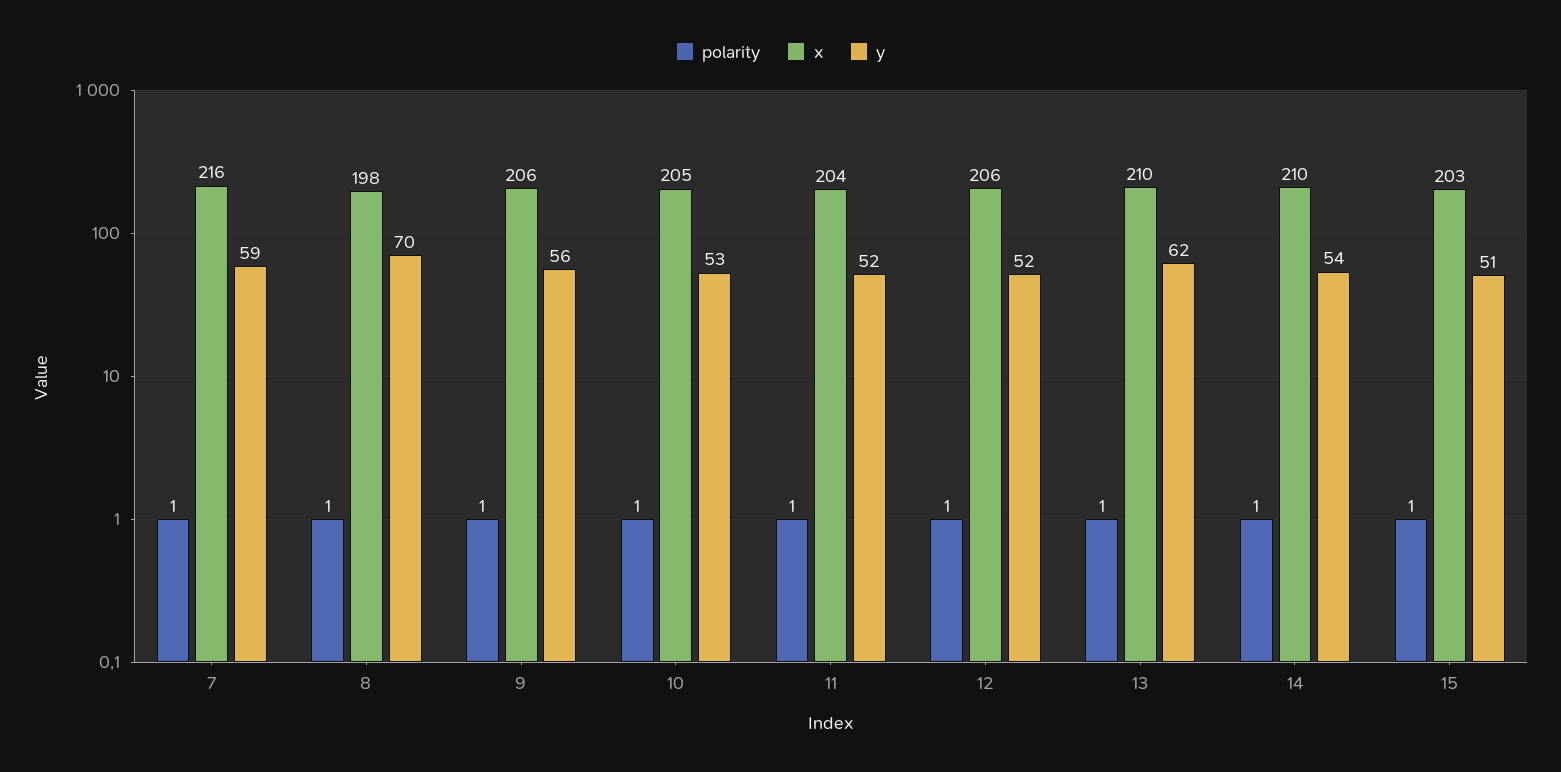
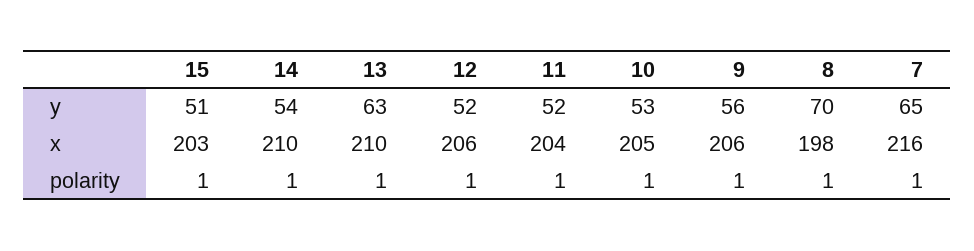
y, 7: 59 -> 65
y, 13: 62 -> 63

